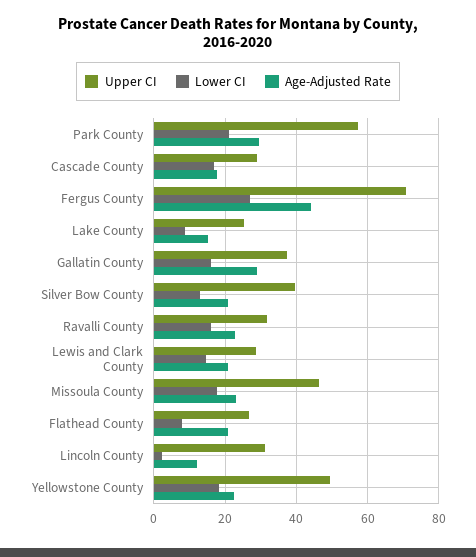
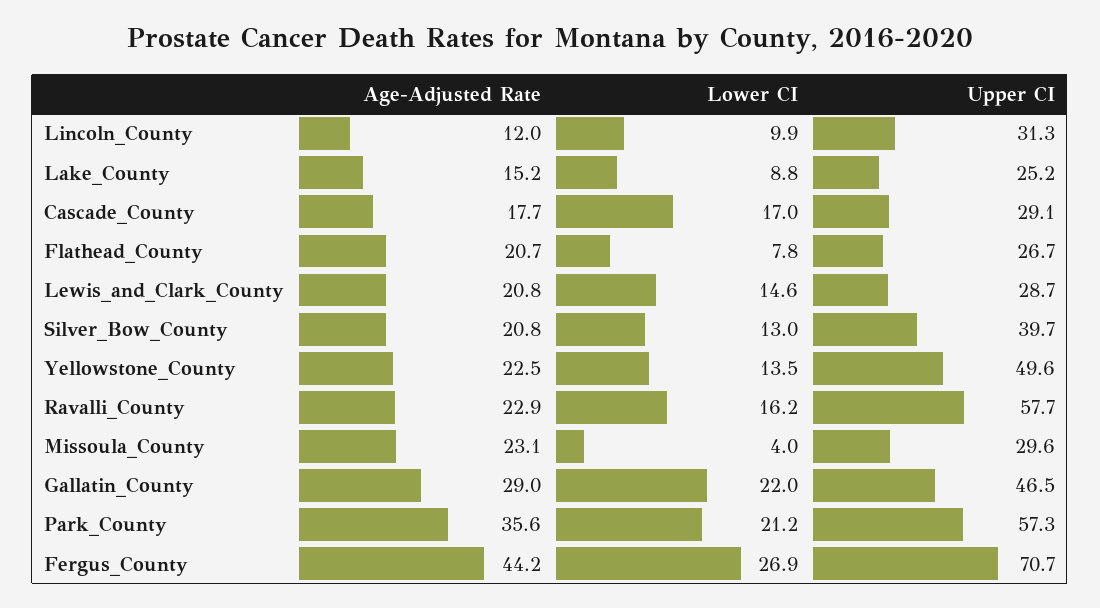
Age-Adjusted Rate, Park County: 30 -> 35.6
Upper CI, Gallatin County: 38 -> 46.5
Lower CI, Gallatin County: 16 -> 22
Upper CI, Ravalli County: 32 -> 57.7
Upper CI, Missoula County: 46 -> 29.6
Lower CI, Missoula County: 18 -> 4
Lower CI, Lincoln County: 2 -> 9.9
Lower CI, Yellowstone County: 18 -> 13.5

